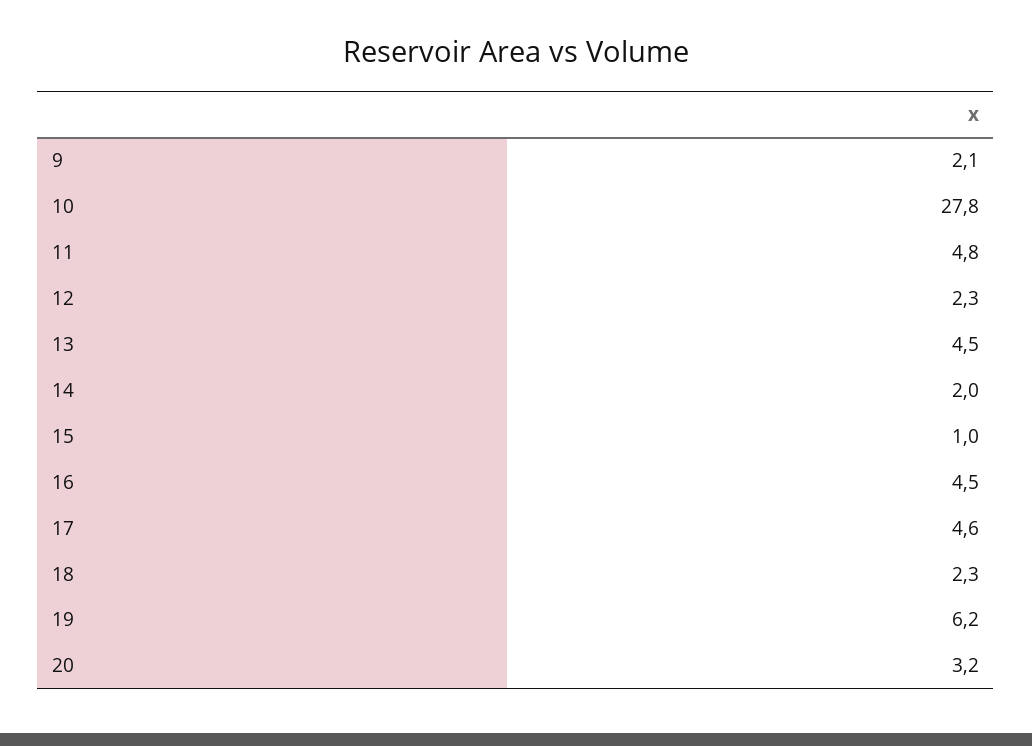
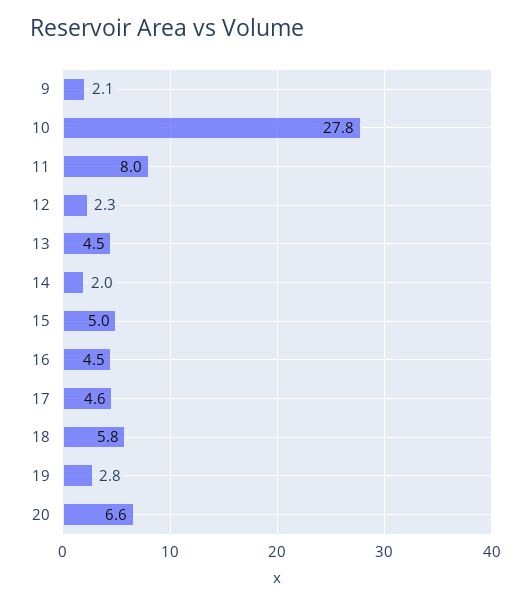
11: 4.8 -> 8
15: 1 -> 5
18: 2.3 -> 5.8
19: 6.2 -> 2.8
20: 3.2 -> 6.6

